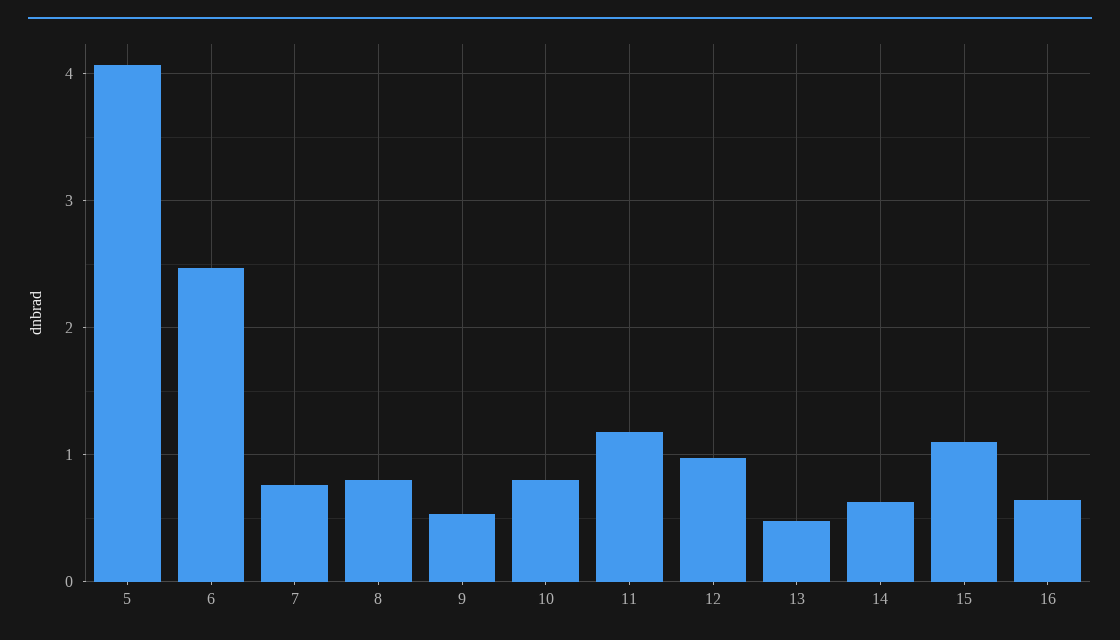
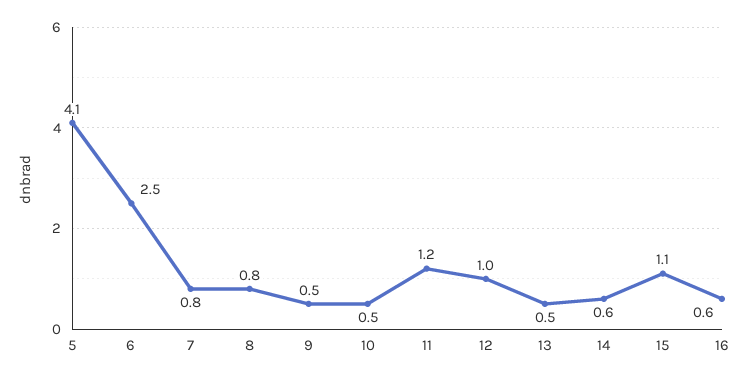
10: 0.8 -> 0.5

